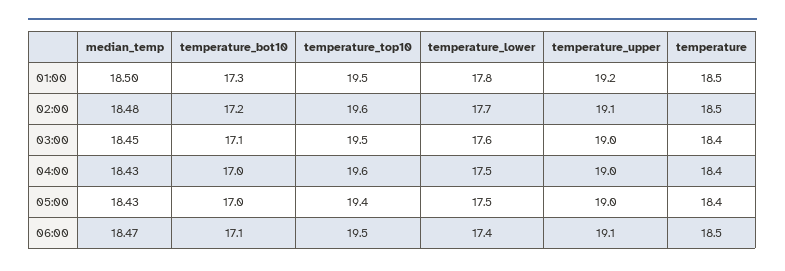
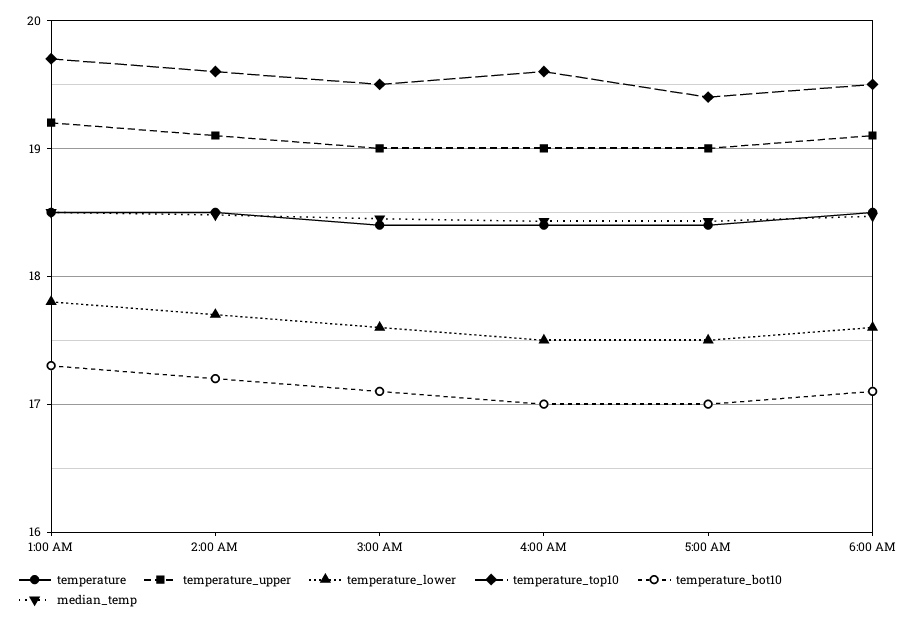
temperature_top10, 01:00: 19.5 -> 19.7
temperature_lower, 06:00: 17.4 -> 17.6

